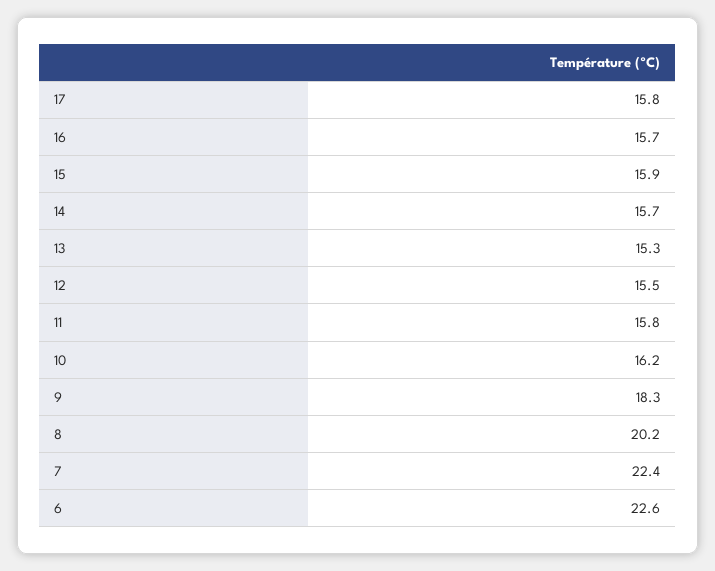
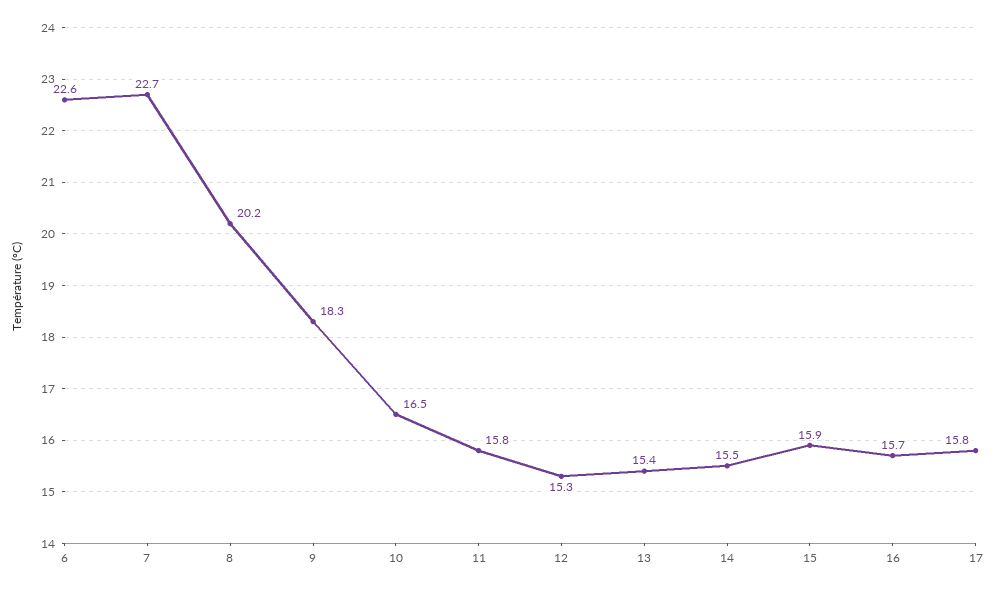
14: 15.7 -> 15.5
13: 15.3 -> 15.4
12: 15.5 -> 15.3
10: 16.2 -> 16.5
7: 22.4 -> 22.7

